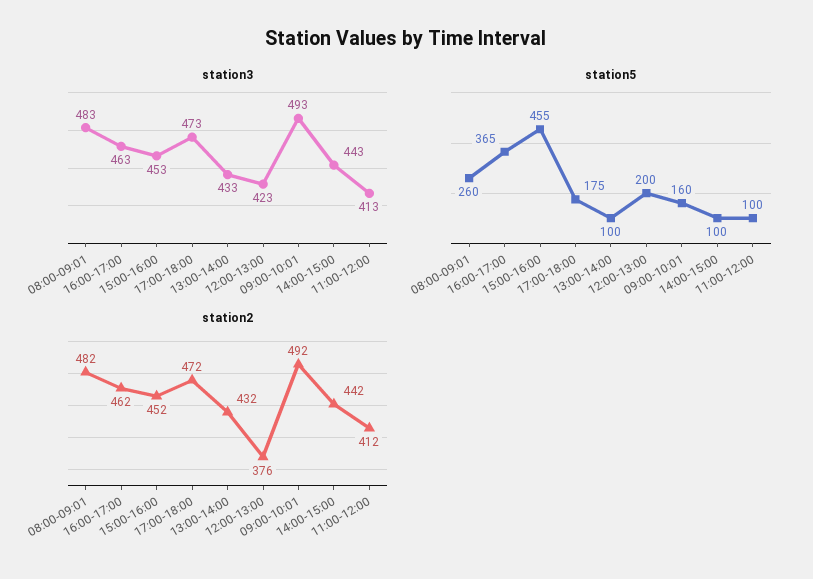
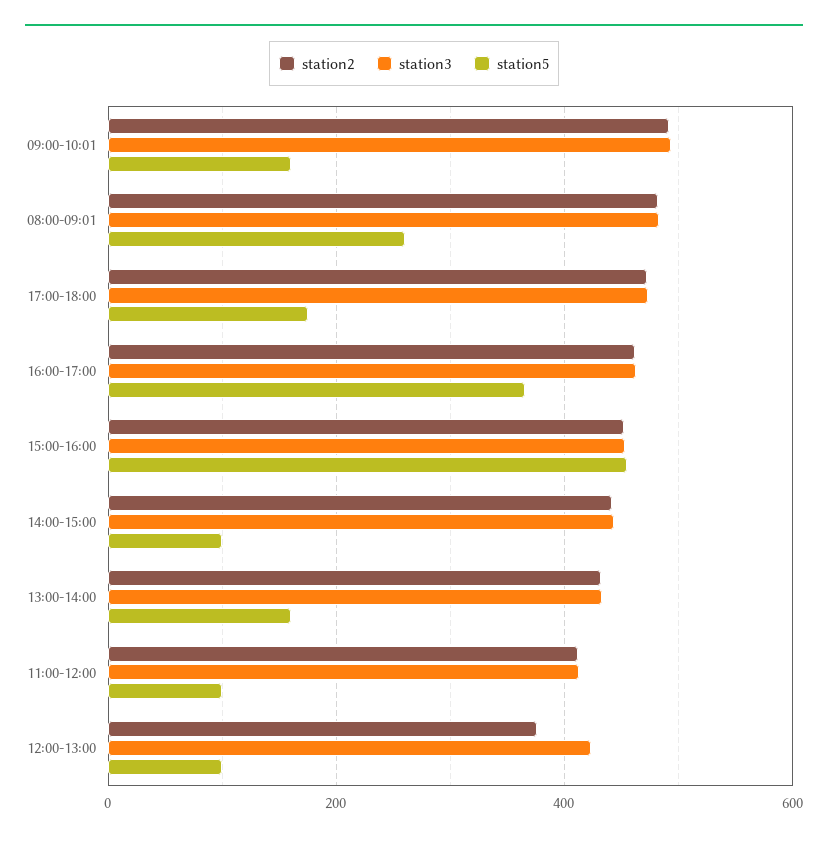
station5, 13:00-14:00: 100 -> 160
station5, 12:00-13:00: 200 -> 100

